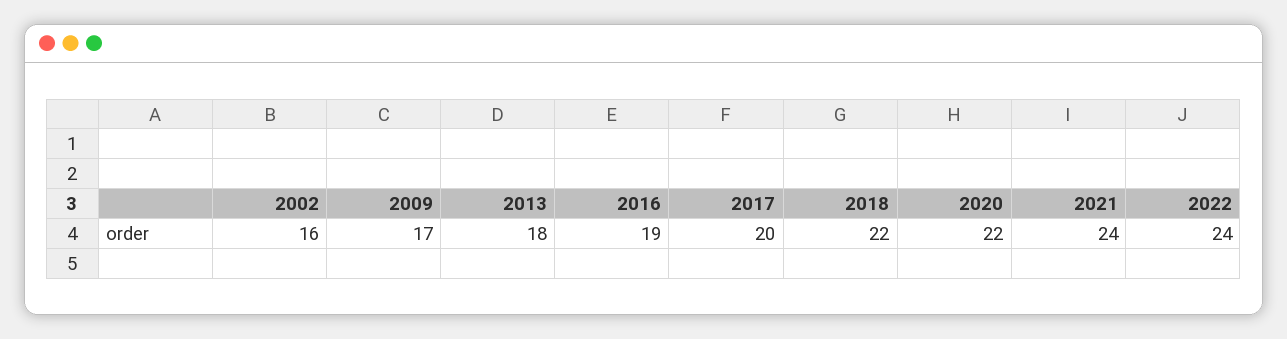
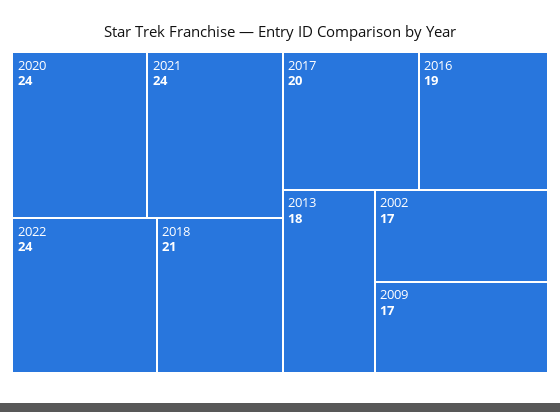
2002: 16 -> 17
2018: 22 -> 21
2020: 22 -> 24

